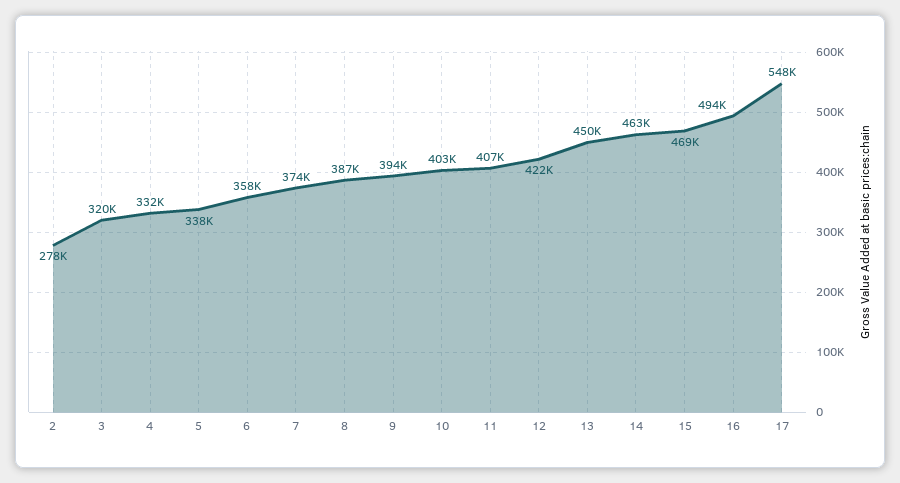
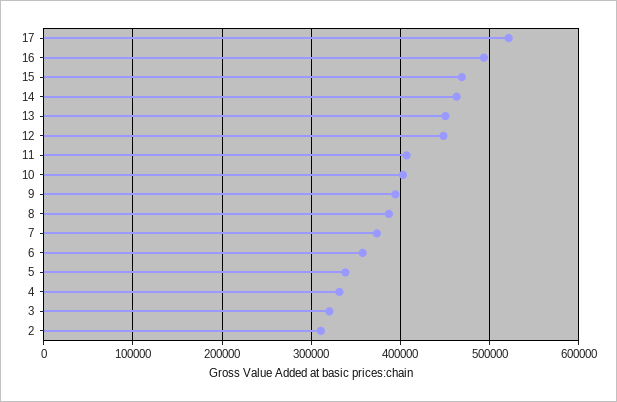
2: 278000 -> 310000
12: 422000 -> 450000
17: 548000 -> 520000

